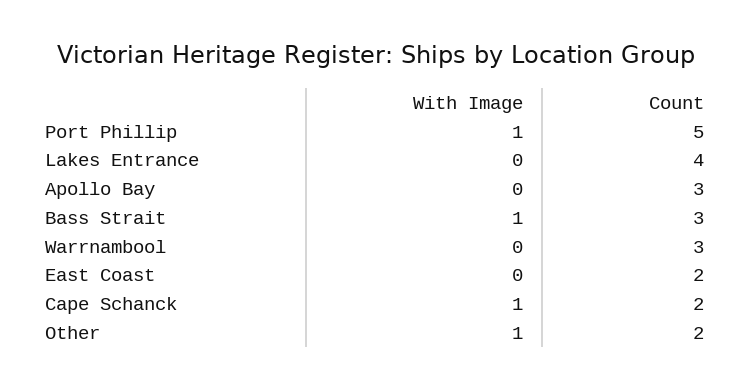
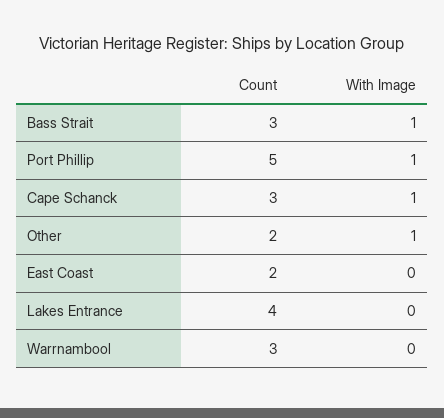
With Image, Apollo Bay: 0 -> none
Count, Apollo Bay: 3 -> none
Count, Cape Schanck: 2 -> 3

